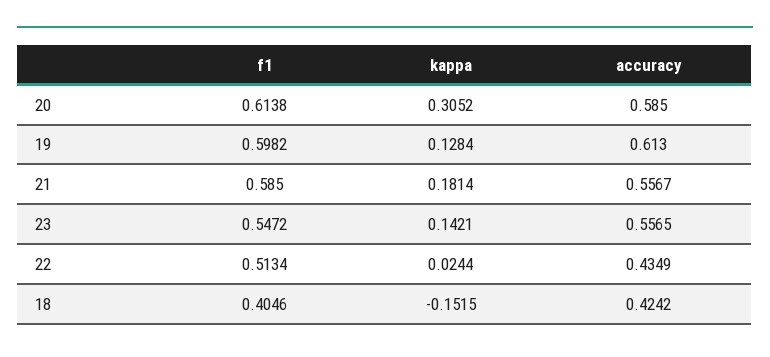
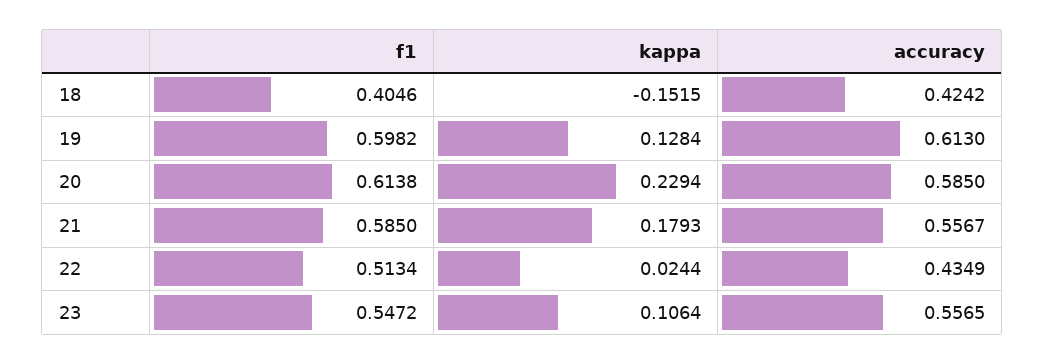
kappa, 20: 0.3052 -> 0.2294
kappa, 21: 0.1814 -> 0.1793
kappa, 23: 0.1421 -> 0.1064

